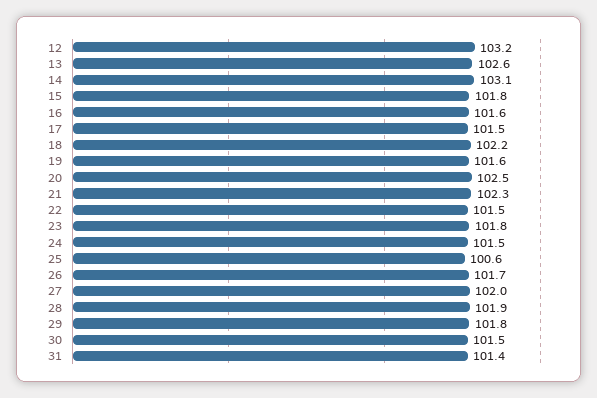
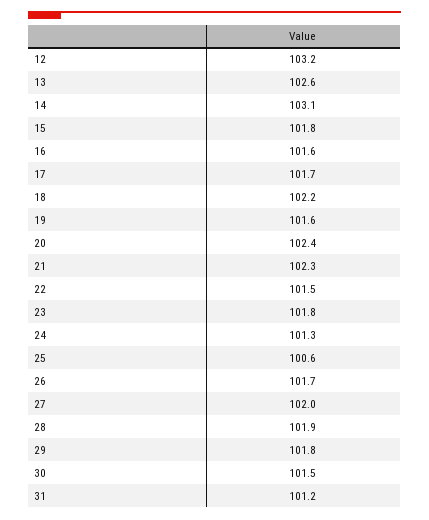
17: 101.5 -> 101.7
20: 102.5 -> 102.4
24: 101.5 -> 101.3
31: 101.4 -> 101.2

